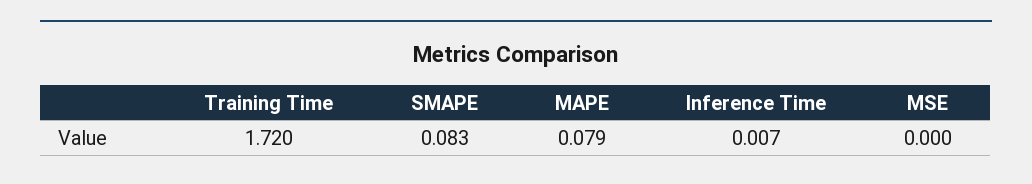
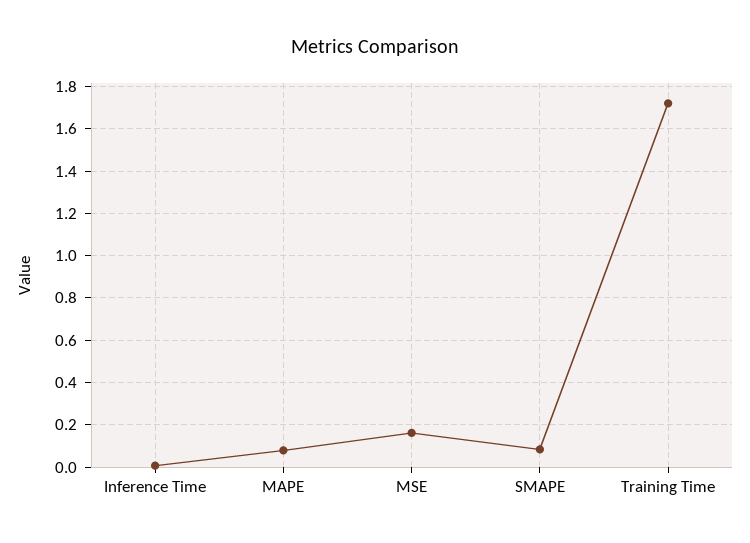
MSE: 0 -> 0.15

